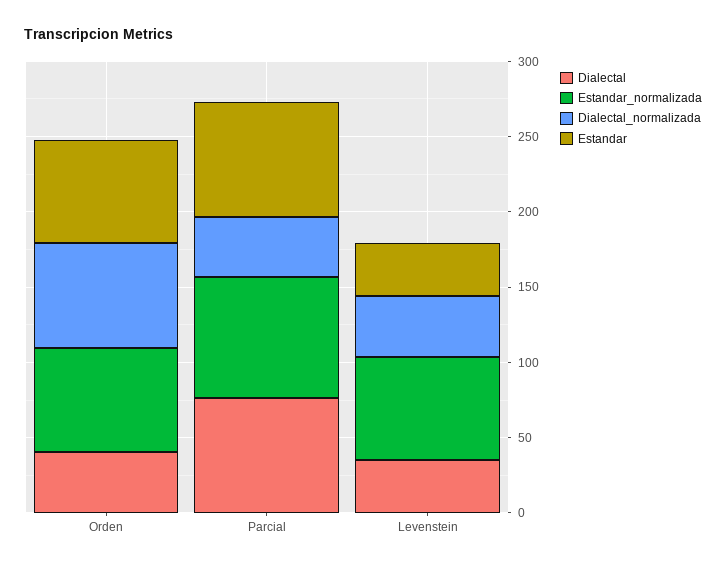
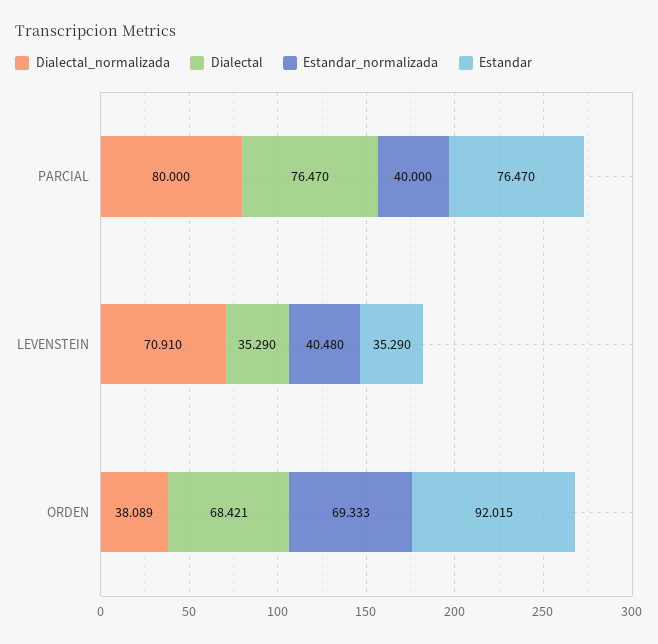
Dialectal, Orden: 40 -> 68.421
Dialectal_normalizada, Orden: 70 -> 38.089
Estandar, Orden: 70 -> 92.015
Estandar_normalizada, Parcial: 80 -> 40
Dialectal_normalizada, Parcial: 40 -> 80
Estandar_normalizada, Levenstein: 70 -> 40.48
Dialectal_normalizada, Levenstein: 40 -> 70.91

